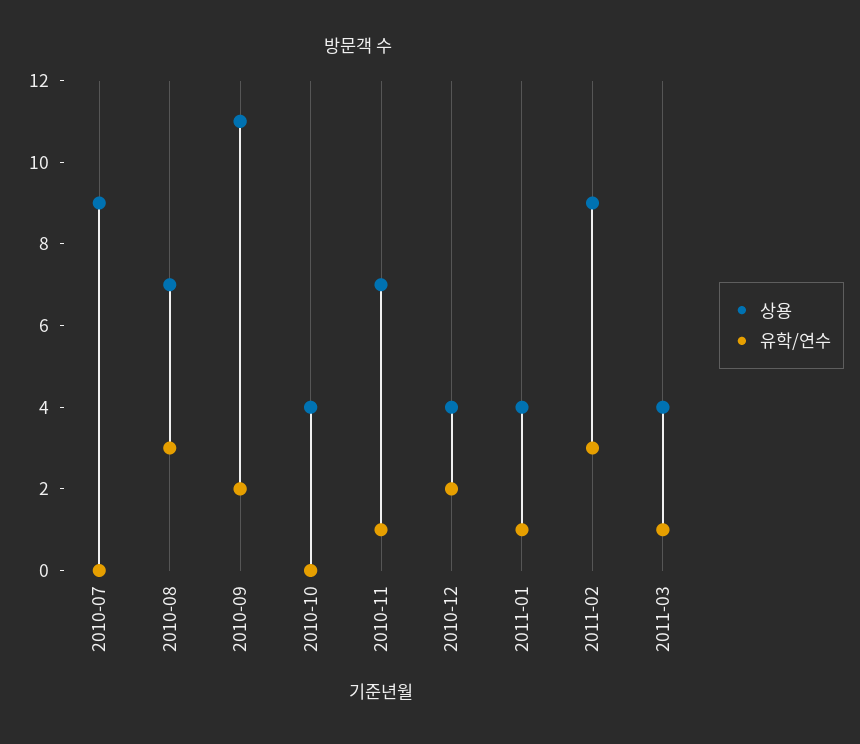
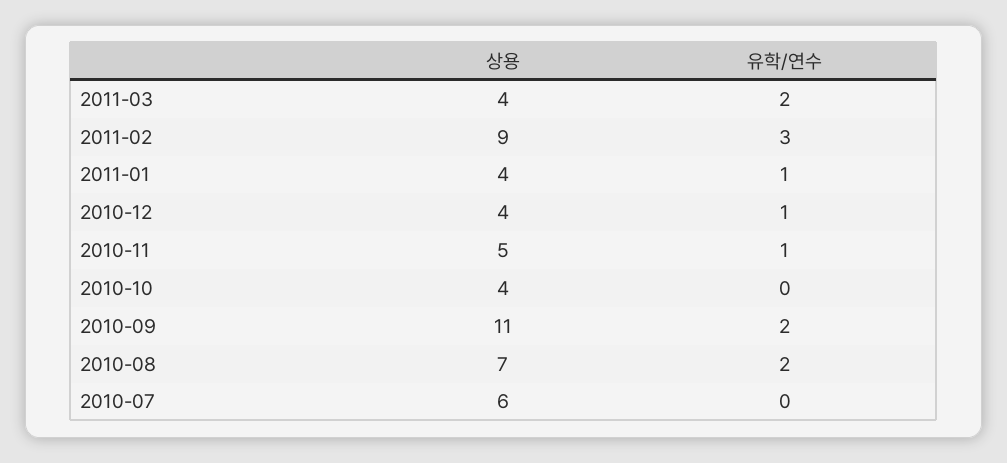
상용, 2010-07: 9 -> 6
유학/연수, 2010-08: 3 -> 2
상용, 2010-11: 7 -> 5
유학/연수, 2010-12: 2 -> 1
유학/연수, 2011-03: 1 -> 2

